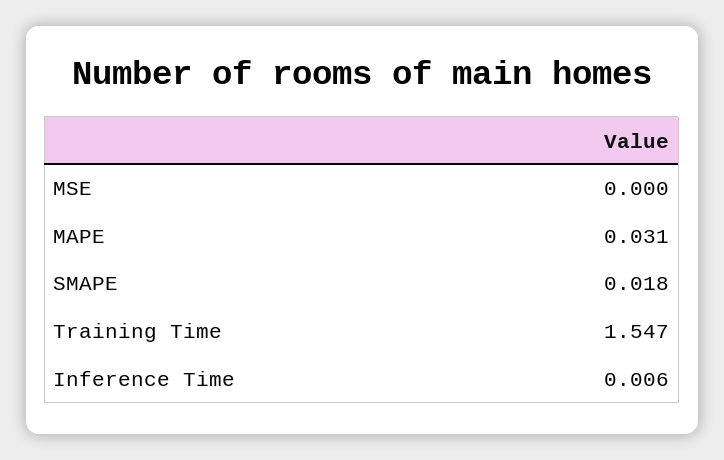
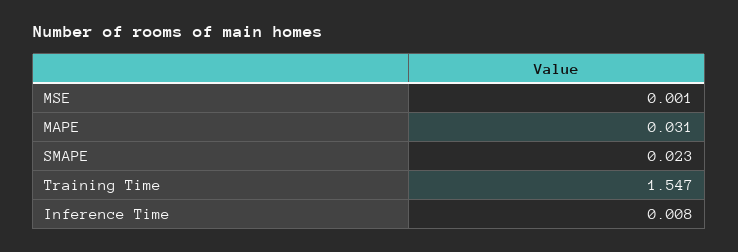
MSE: 0 -> 0.001
SMAPE: 0.018 -> 0.023
Inference Time: 0.006 -> 0.008

